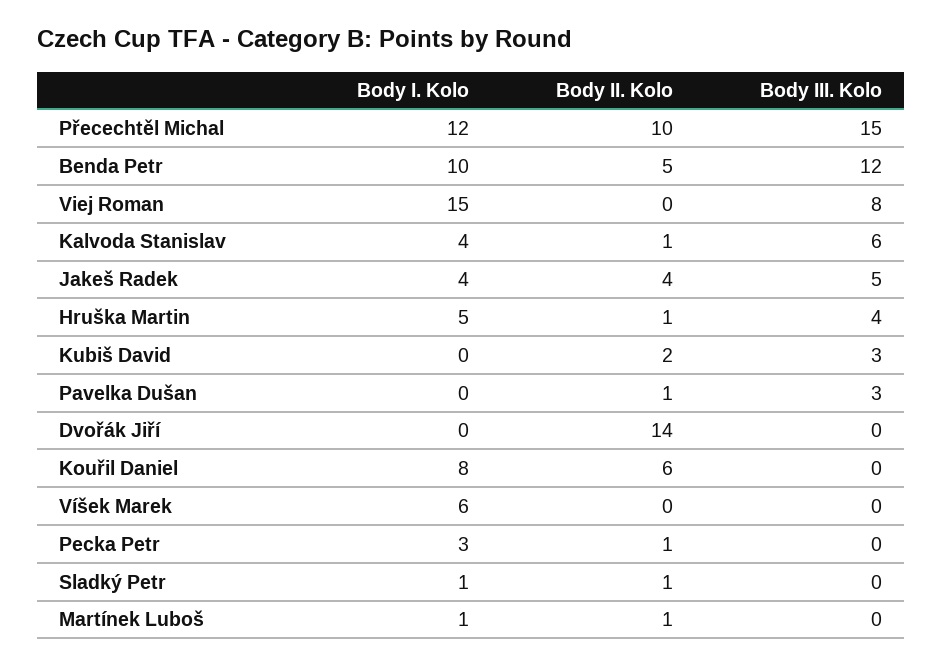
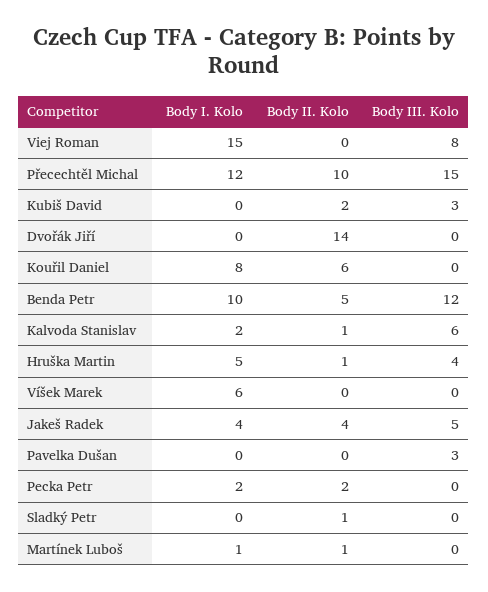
Body I. Kolo, Kalvoda Stanislav: 4 -> 2
Body II. Kolo, Pavelka Dušan: 1 -> 0
Body I. Kolo, Pecka Petr: 3 -> 2
Body II. Kolo, Pecka Petr: 1 -> 2
Body I. Kolo, Sladký Petr: 1 -> 0

